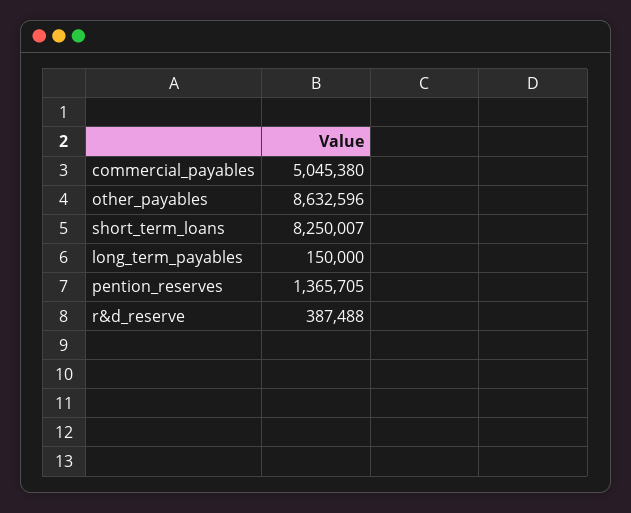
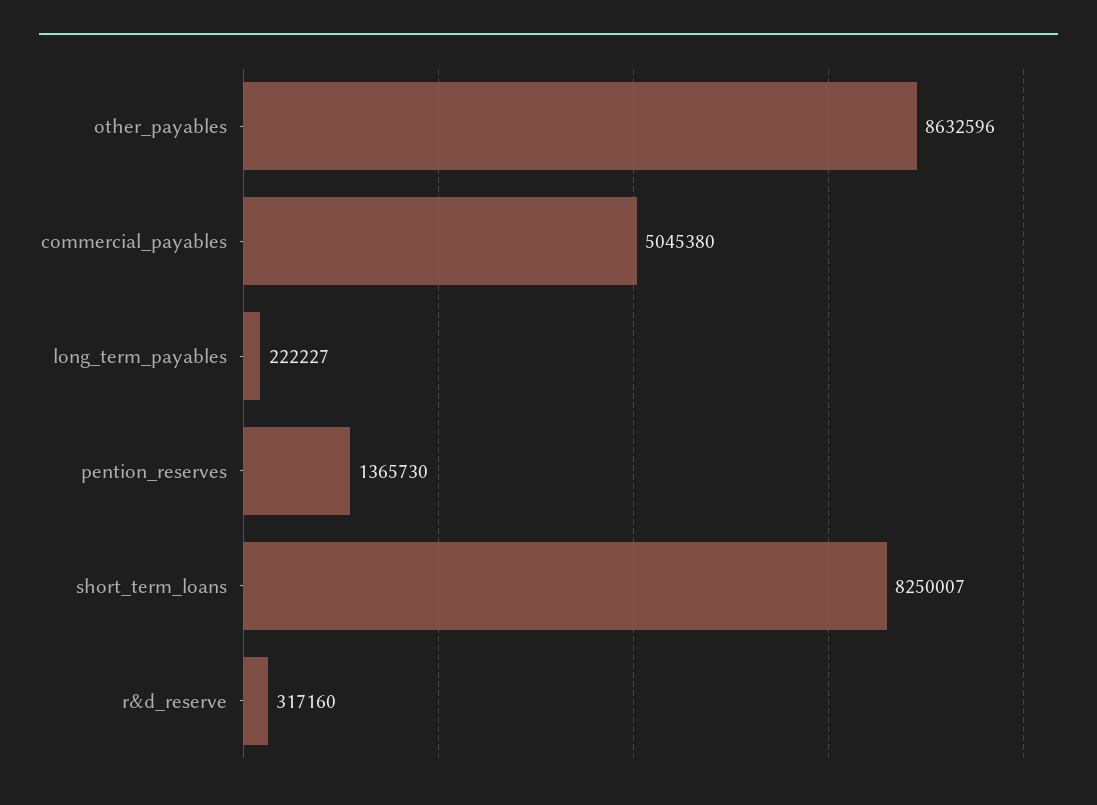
long_term_payables: 150000 -> 222227
pention_reserves: 1365705 -> 1365730
r&d_reserve: 387488 -> 317160

